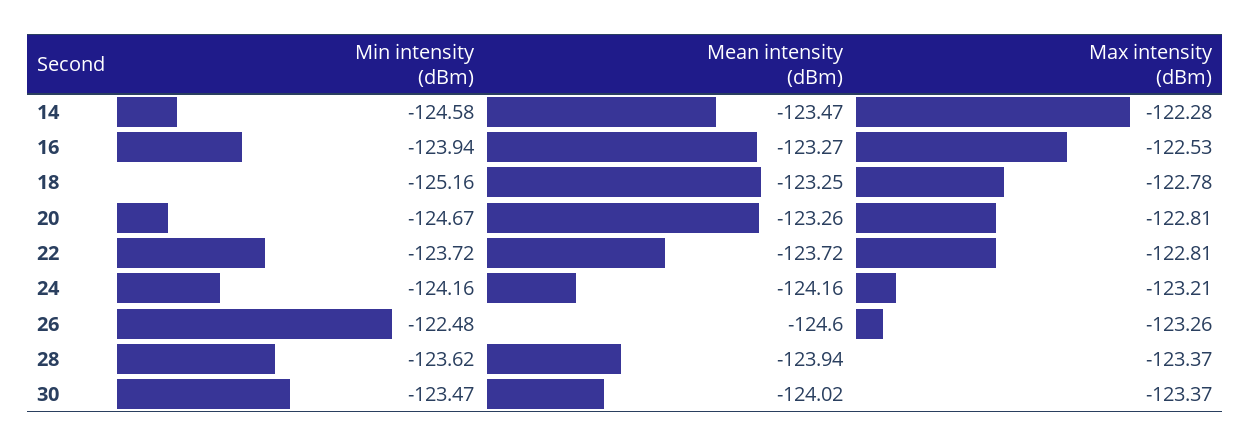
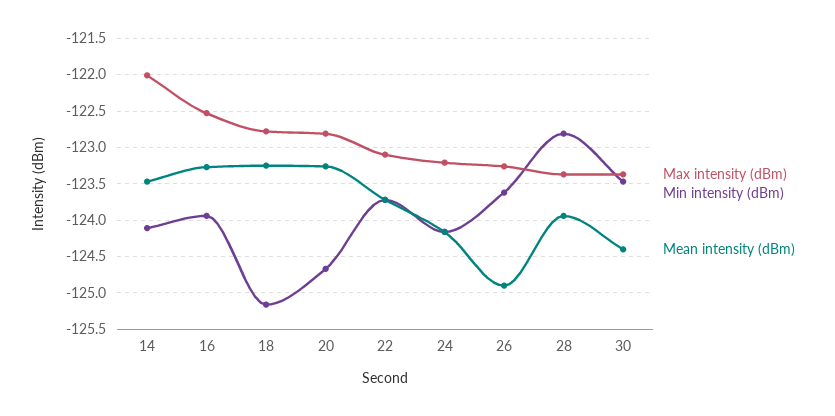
Min intensity (dBm), 14: -124.58 -> -124.1
Max intensity (dBm), 14: -122.28 -> -122
Max intensity (dBm), 22: -122.81 -> -123.1
Min intensity (dBm), 26: -122.48 -> -123.6
Mean intensity (dBm), 26: -124.6 -> -124.9
Min intensity (dBm), 28: -123.62 -> -122.8
Mean intensity (dBm), 30: -124.02 -> -124.4

